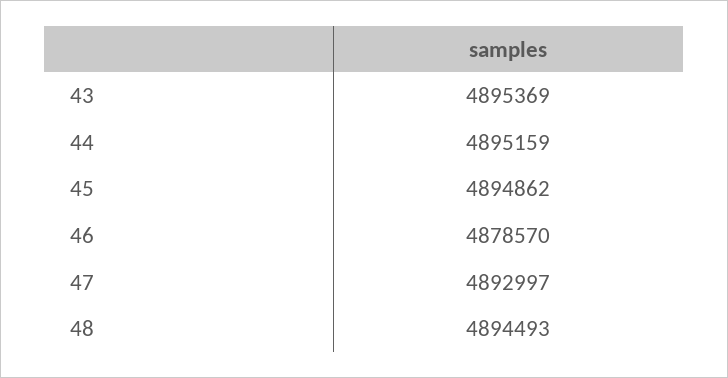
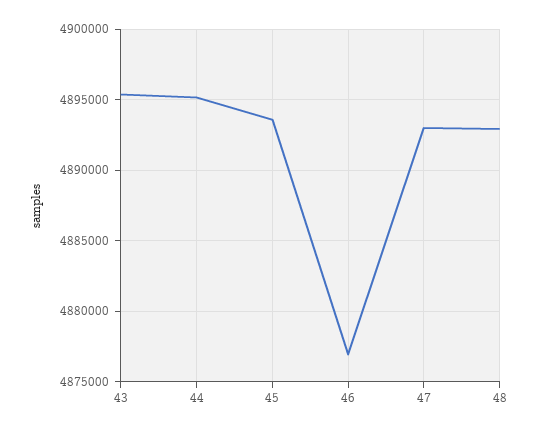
45: 4894862 -> 4893500
46: 4878570 -> 4877000
48: 4894493 -> 4893000

